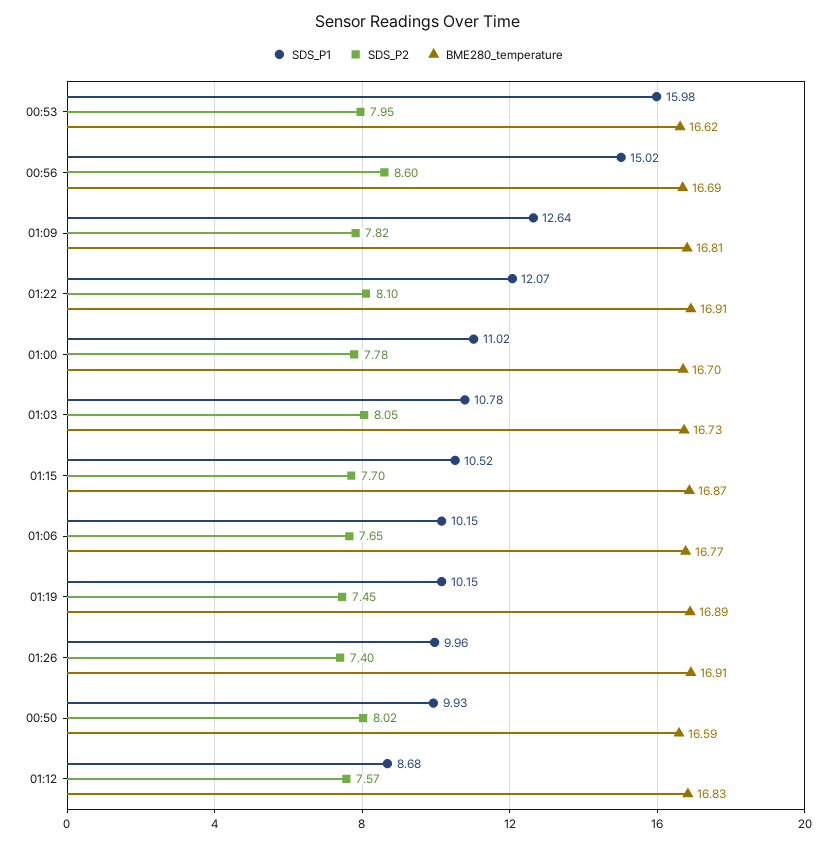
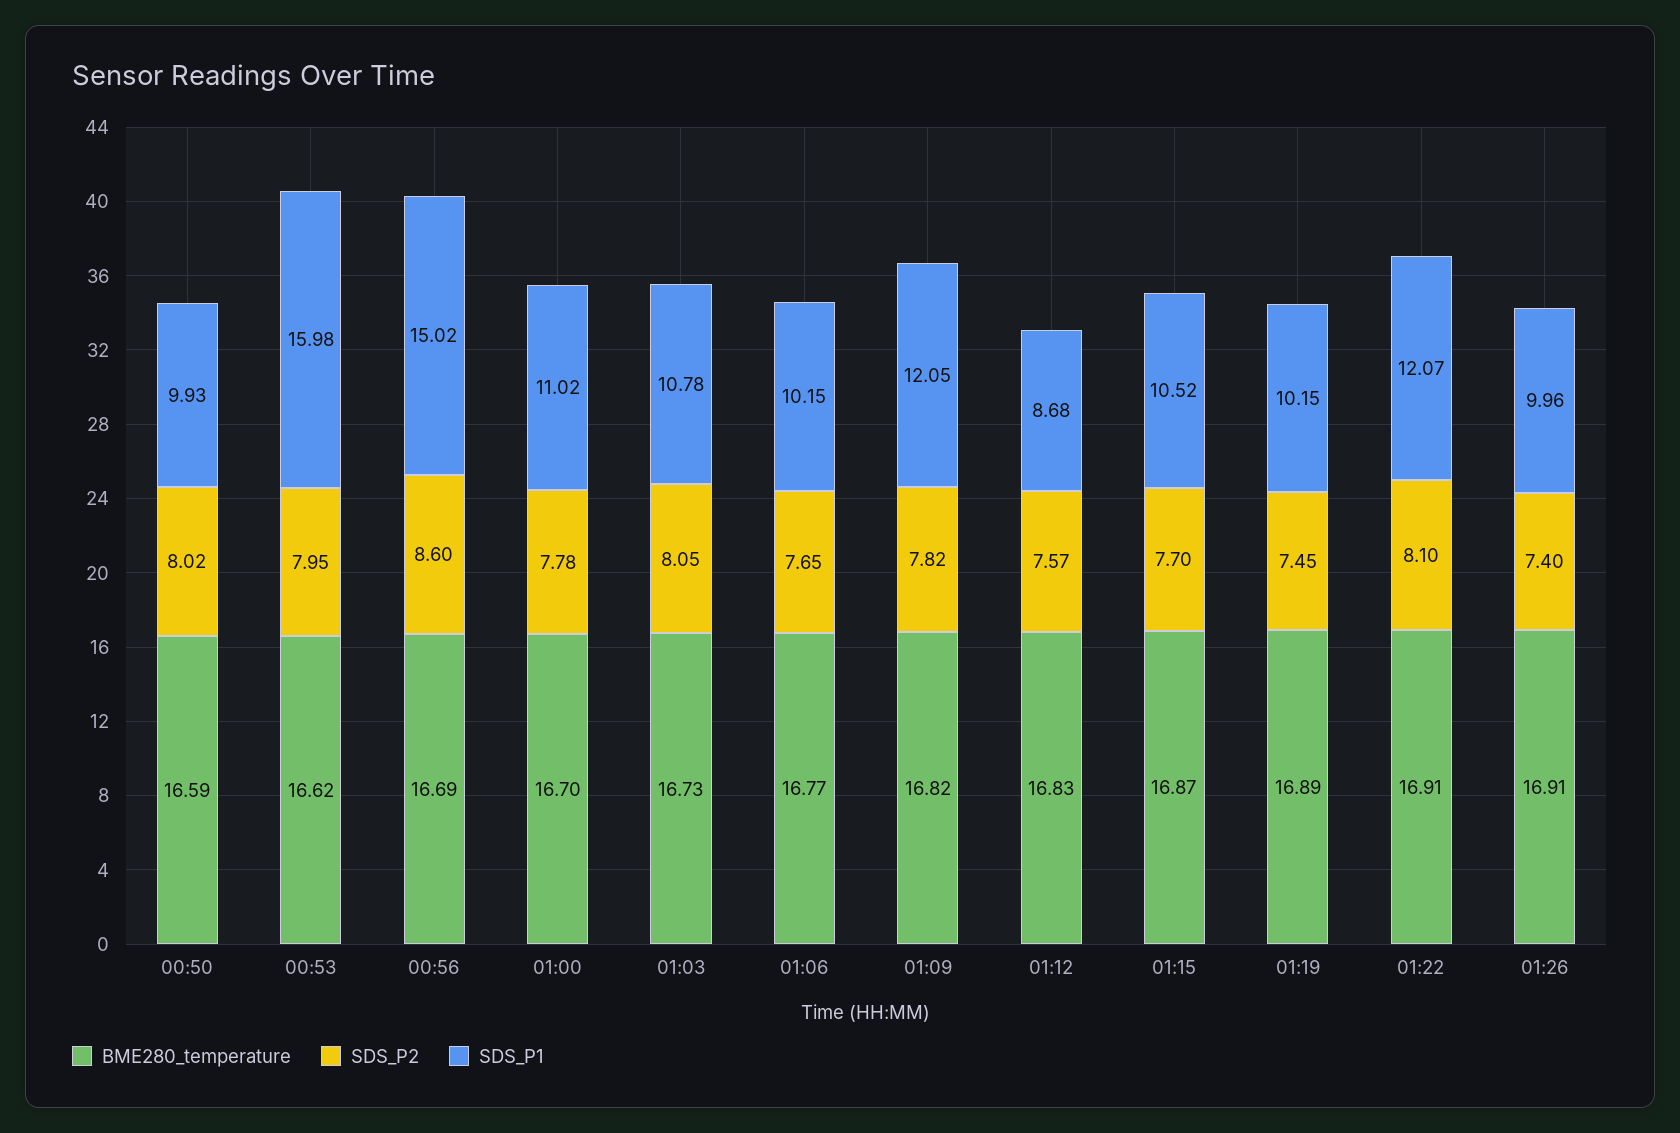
SDS_P1, 01:09: 12.64 -> 12.05
BME280_temperature, 01:09: 16.81 -> 16.82

